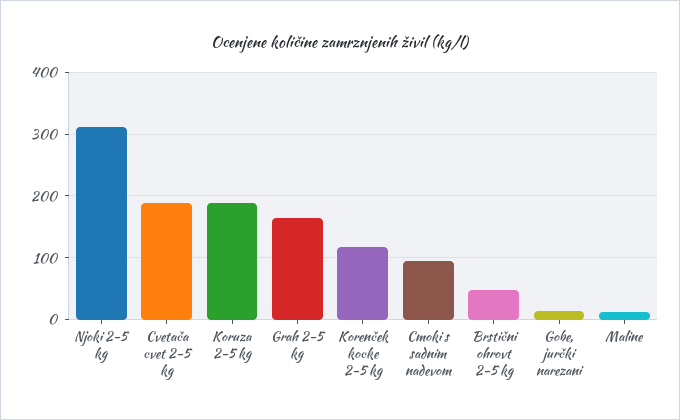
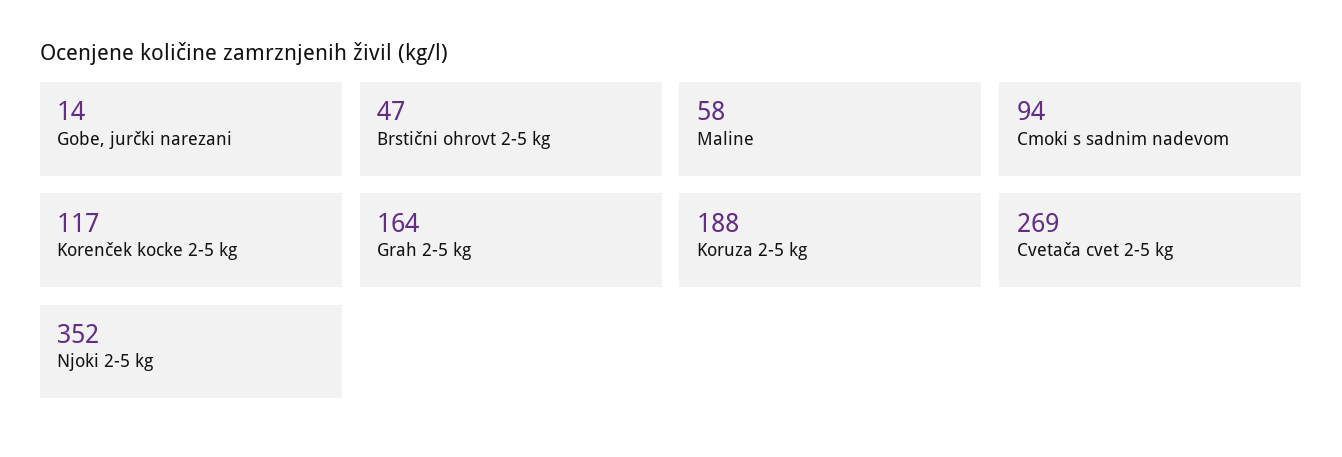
Njoki 2-5 kg: 310 -> 352
Cvetača cvet 2-5 kg: 190 -> 269
Maline: 10 -> 58

